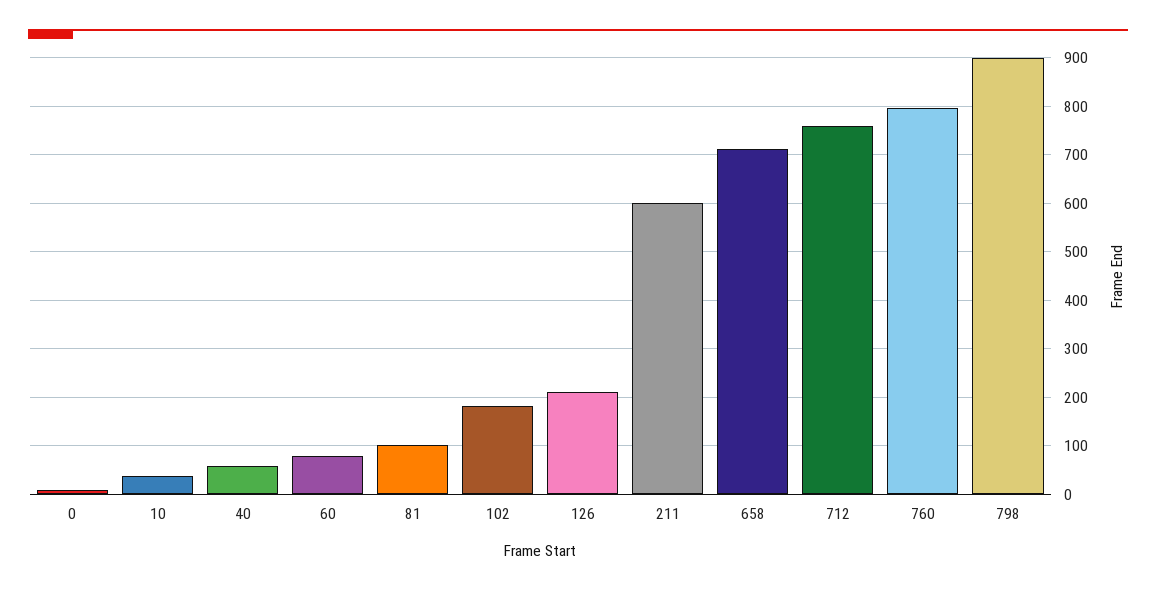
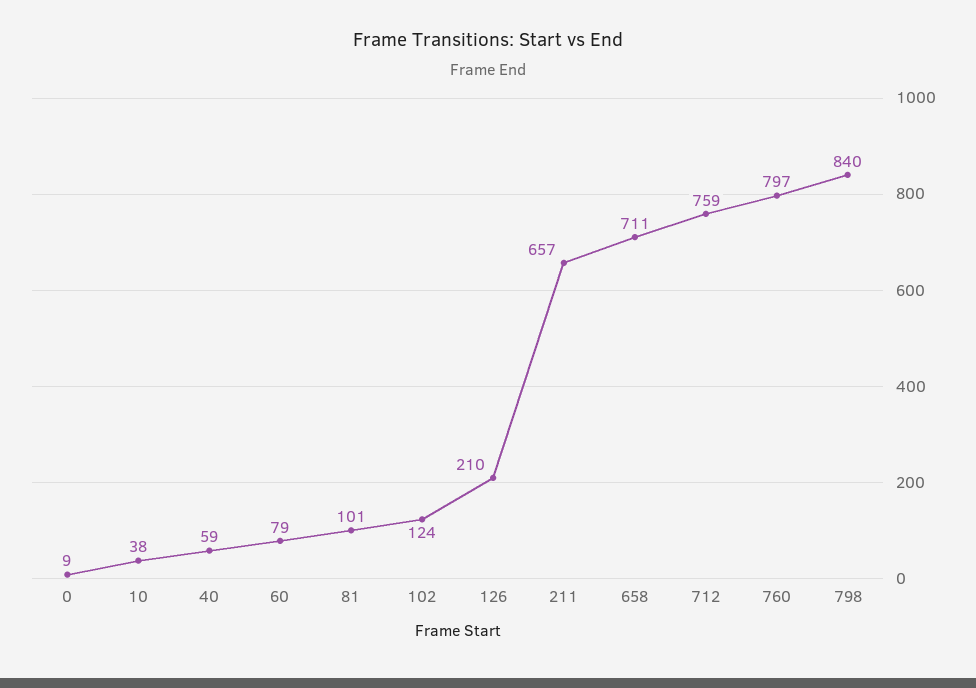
102: 180 -> 124
211: 600 -> 657
798: 900 -> 840

